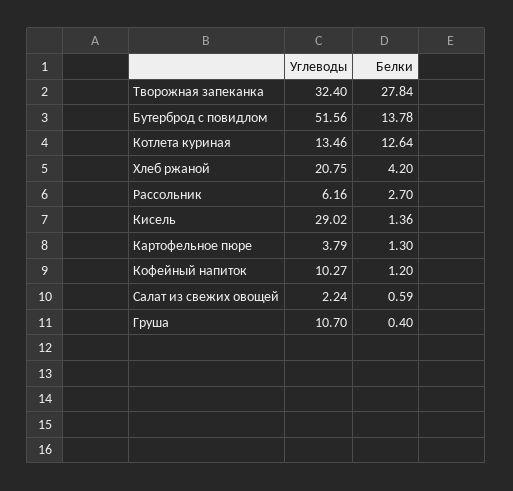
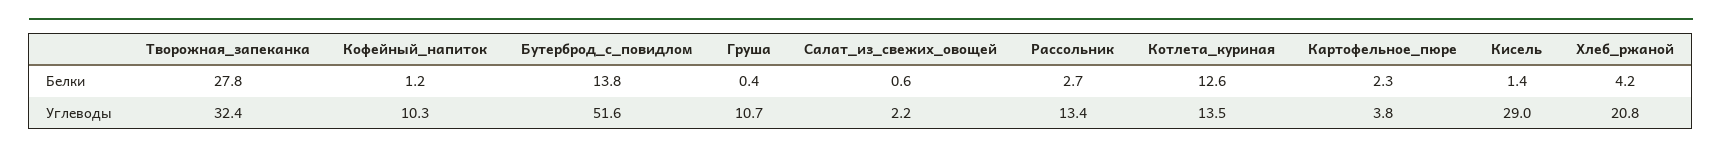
Углеводы, Рассольник: 6.16 -> 13.4
Белки, Картофельное пюре: 1.3 -> 2.3

